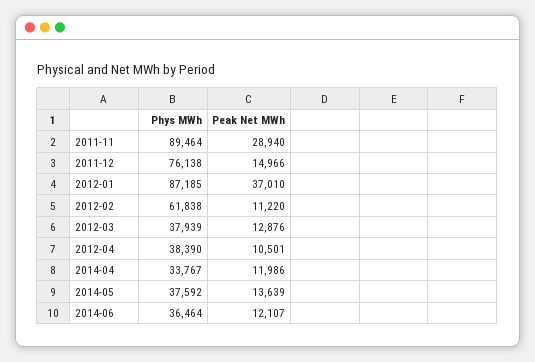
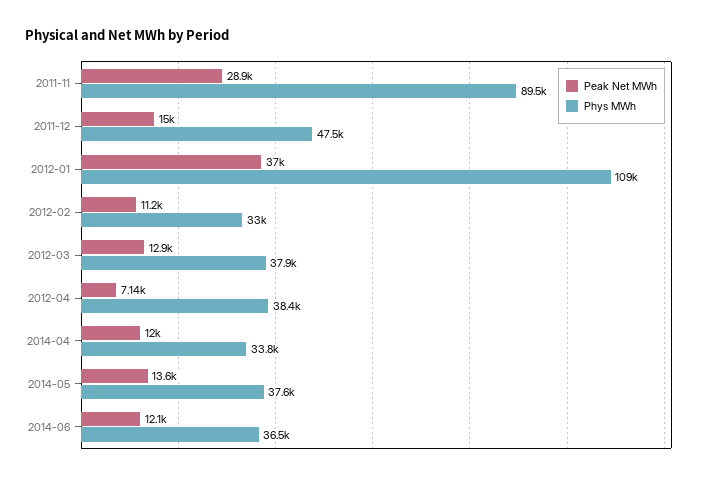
Phys MWh, 2011-12: 76138 -> 47500
Phys MWh, 2012-01: 87185 -> 109000
Phys MWh, 2012-02: 61838 -> 33000
Peak Net MWh, 2012-04: 10501 -> 7140

